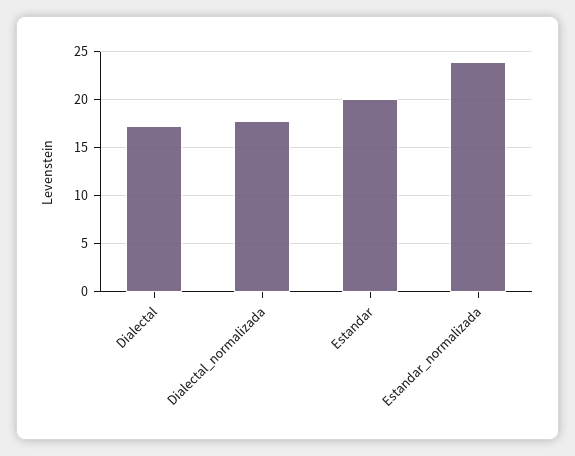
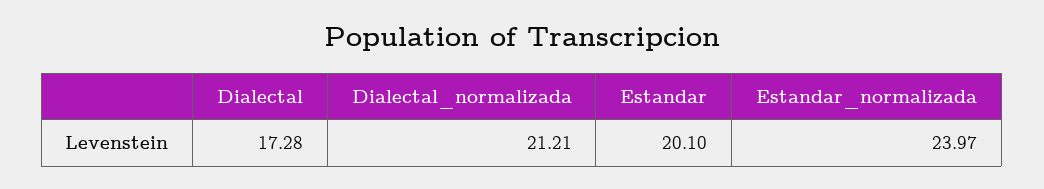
Dialectal_normalizada: 18 -> 21.21

